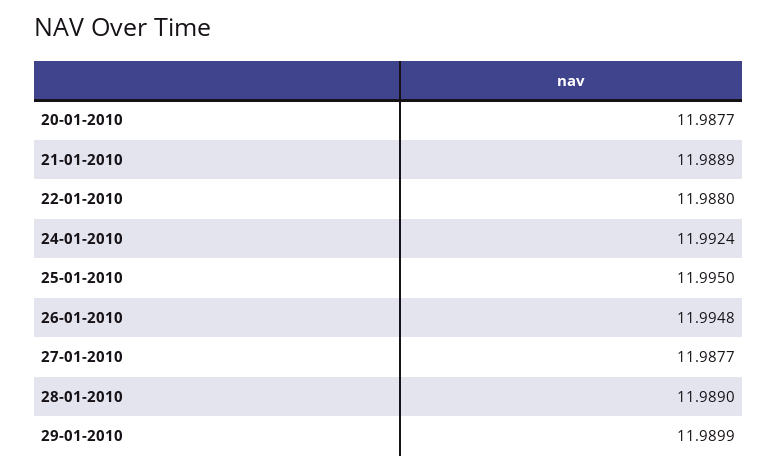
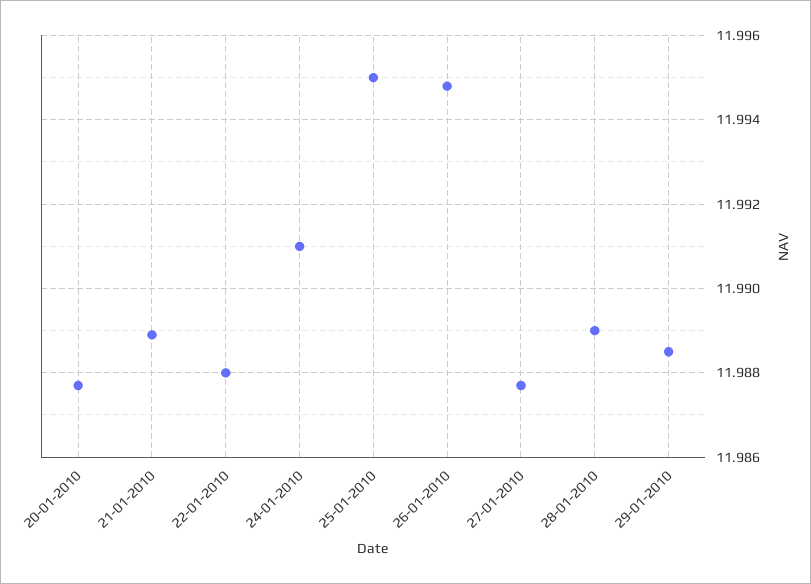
24-01-2010: 11.9924 -> 11.991
29-01-2010: 11.9899 -> 11.9885

